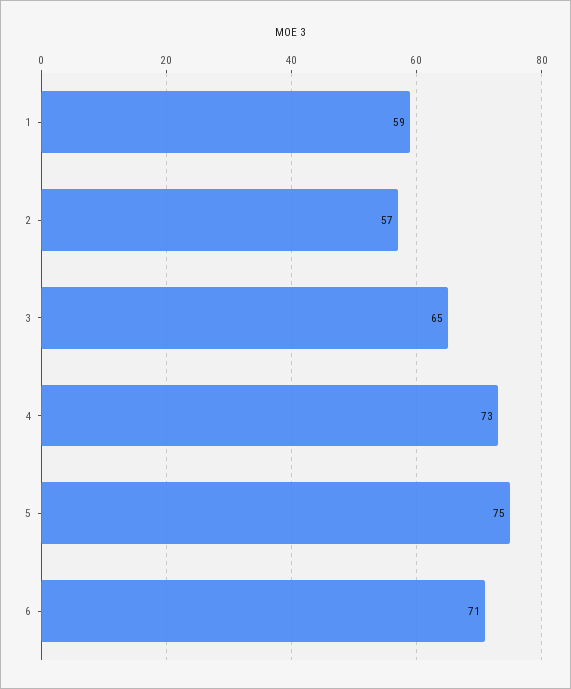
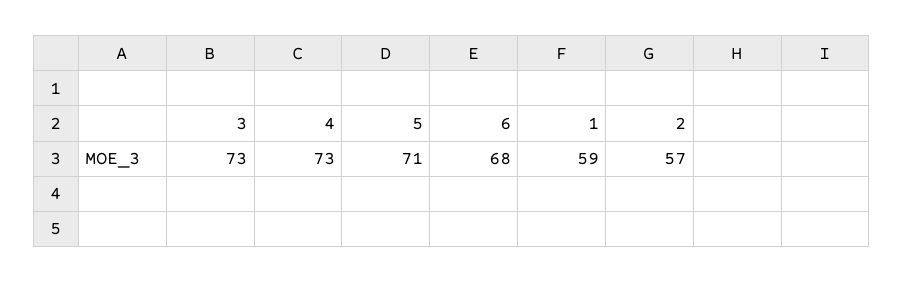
3: 65 -> 73
5: 75 -> 71
6: 71 -> 68

